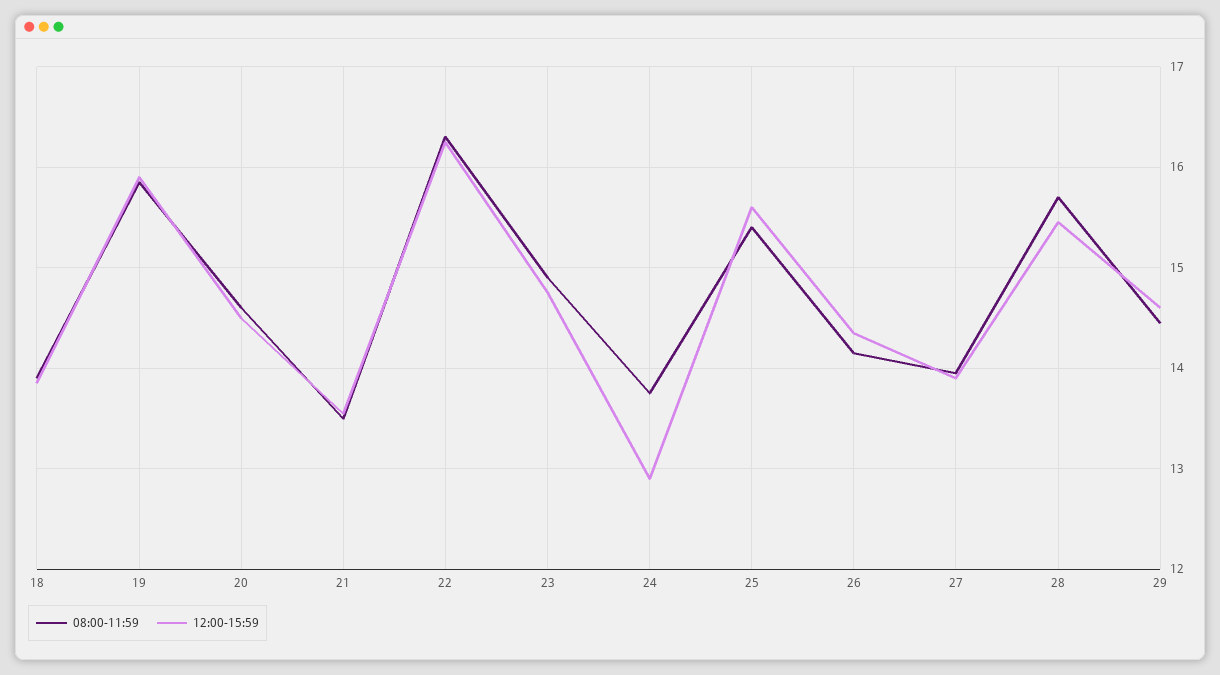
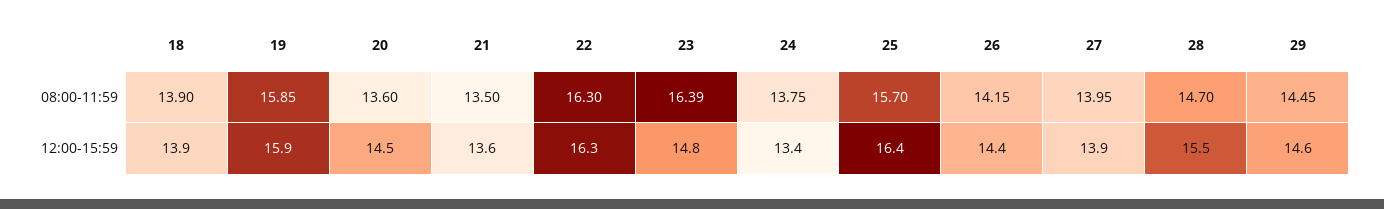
08:00-11:59, 20: 14.6 -> 13.6
08:00-11:59, 23: 14.9 -> 16.39
12:00-15:59, 24: 12.9 -> 13.4
08:00-11:59, 25: 15.4 -> 15.7
12:00-15:59, 25: 15.6 -> 16.4
08:00-11:59, 28: 15.7 -> 14.7

